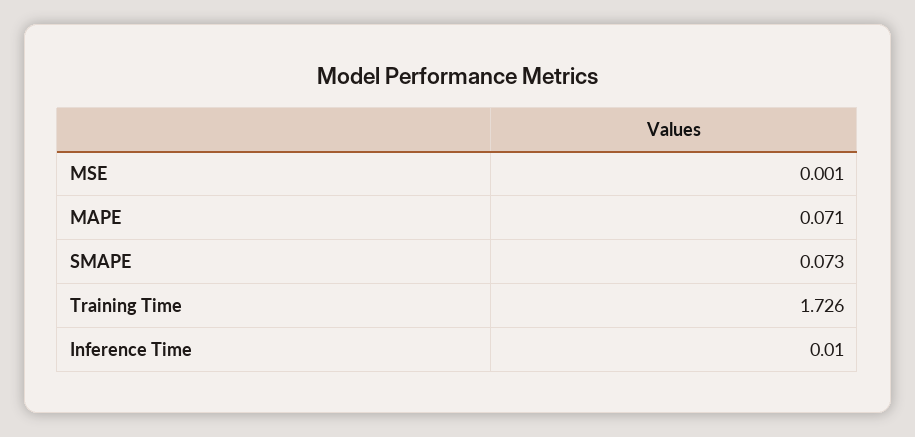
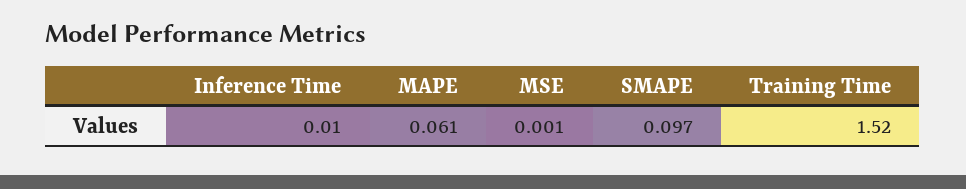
MAPE: 0.071 -> 0.061
SMAPE: 0.073 -> 0.097
Training Time: 1.726 -> 1.52

